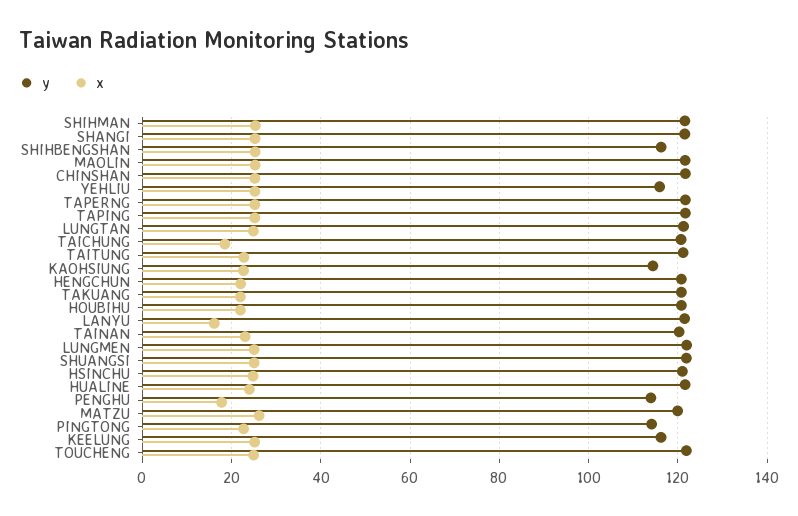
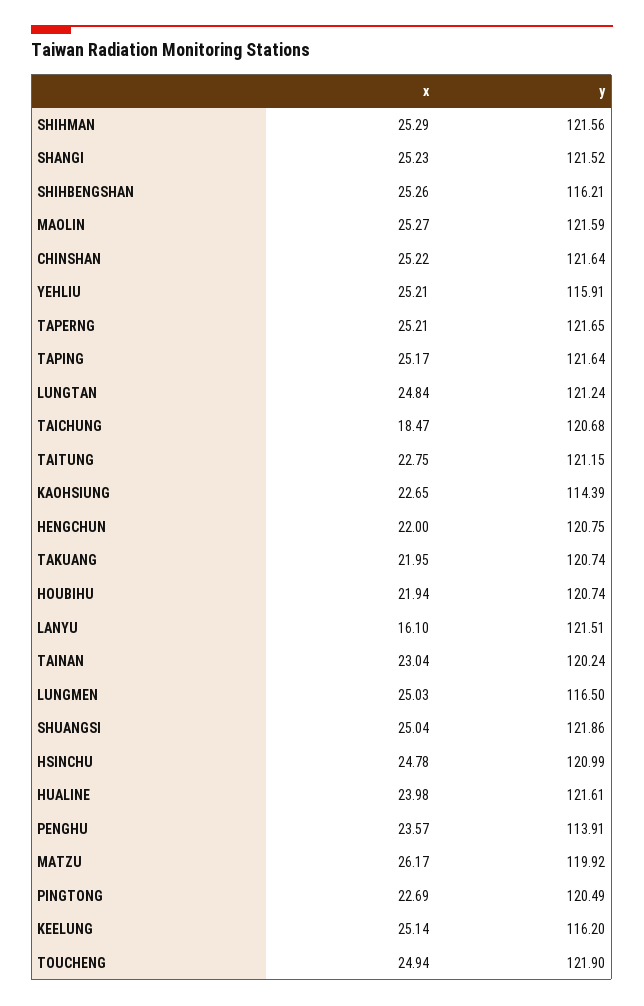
y, LUNGMEN: 122 -> 116.5
x, PENGHU: 18 -> 23.57
y, PINGTONG: 114 -> 120.49

